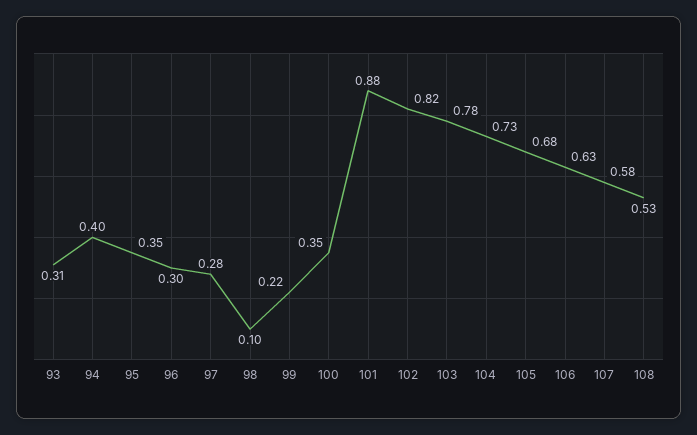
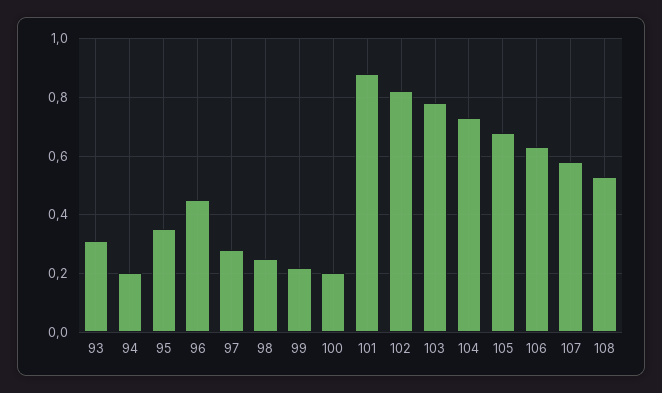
94: 0.4 -> 0.2
96: 0.3 -> 0.45
98: 0.1 -> 0.25
100: 0.35 -> 0.2

